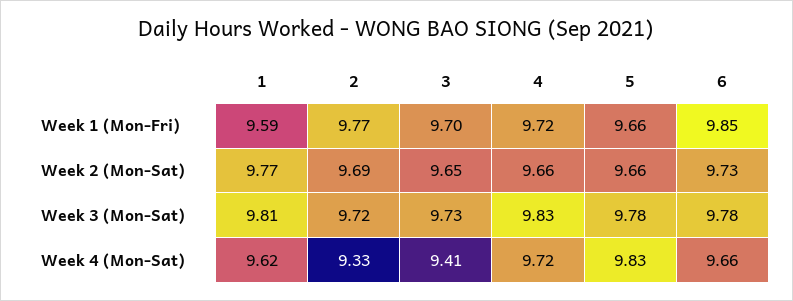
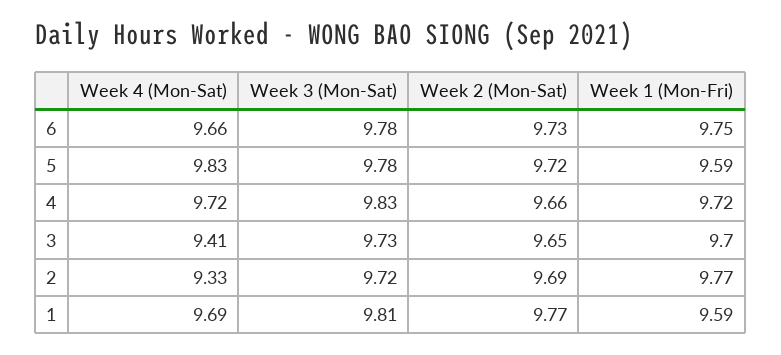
5, Week 1 (Mon-Fri): 9.66 -> 9.59
6, Week 1 (Mon-Fri): 9.85 -> 9.75
5, Week 2 (Mon-Sat): 9.66 -> 9.72
1, Week 4 (Mon-Sat): 9.62 -> 9.69

